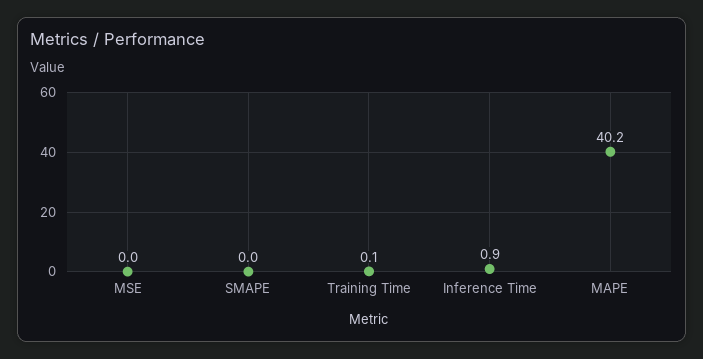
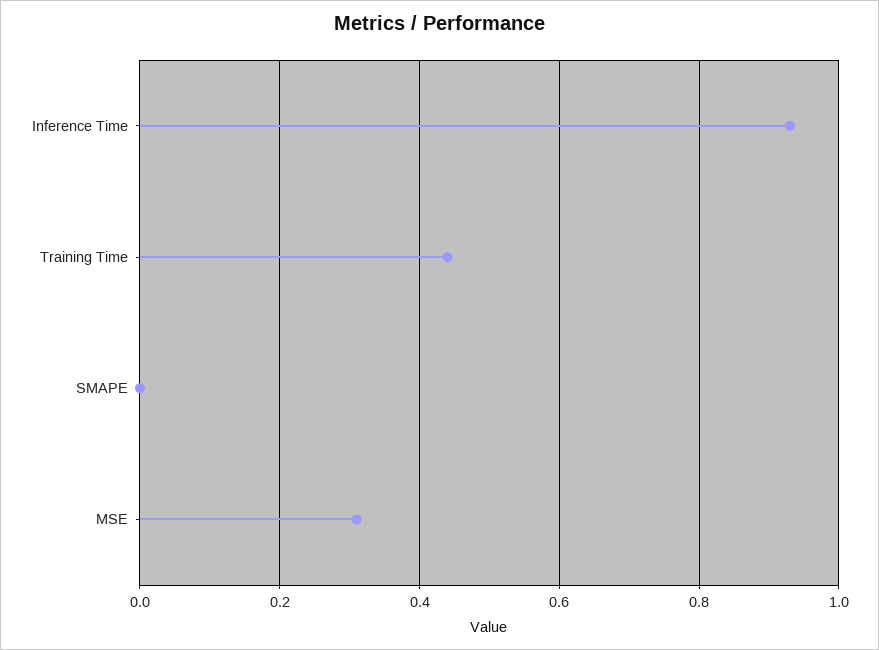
MSE: 0 -> 0.3
Training Time: 0.1 -> 0.45
MAPE: 40.2 -> none

